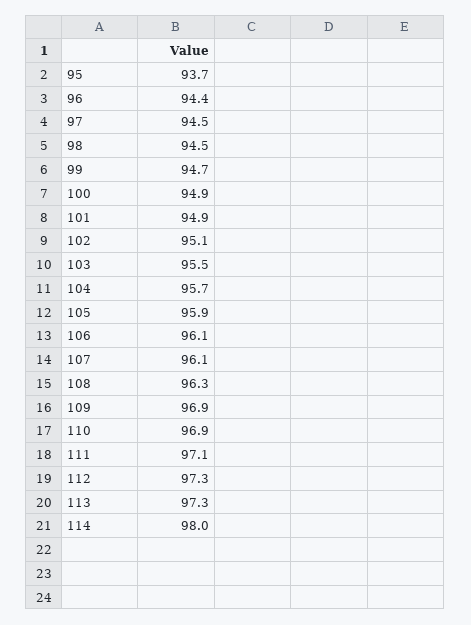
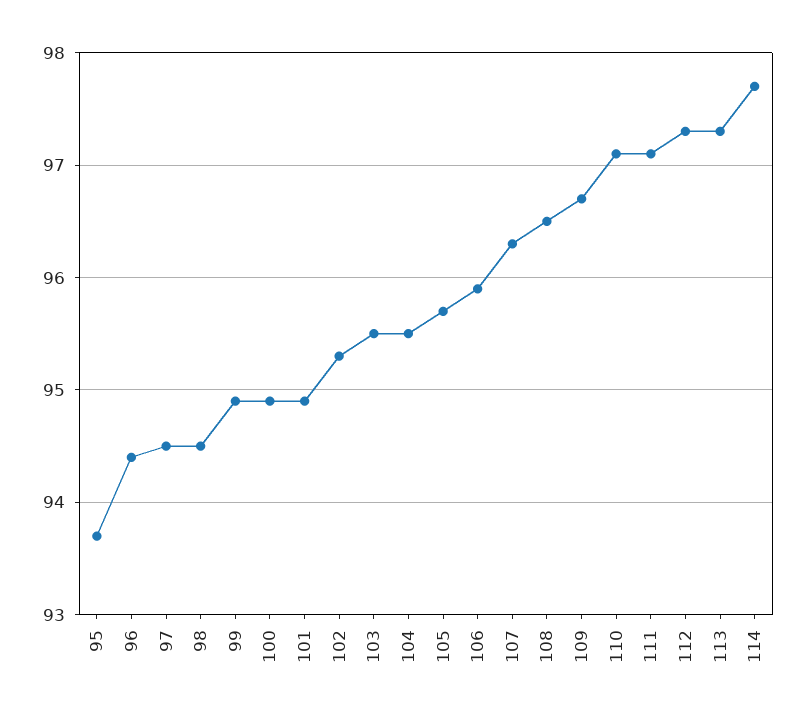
99: 94.7 -> 94.9
102: 95.1 -> 95.3
104: 95.7 -> 95.5
105: 95.9 -> 95.7
106: 96.1 -> 95.9
107: 96.1 -> 96.3
108: 96.3 -> 96.5
109: 96.9 -> 96.7
110: 96.9 -> 97.1
114: 98 -> 97.7

